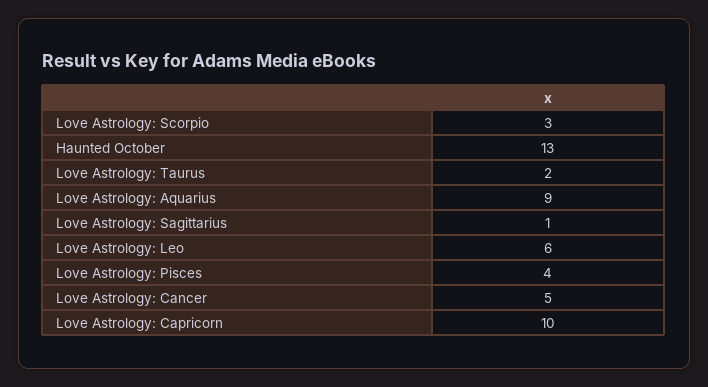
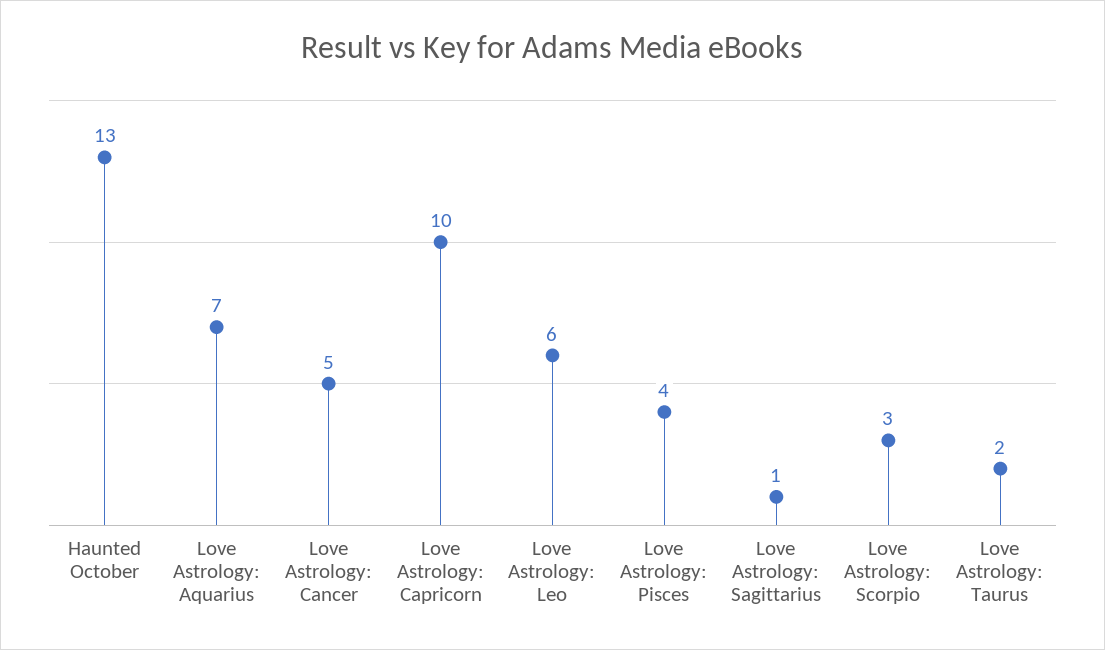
Love Astrology: Aquarius: 9 -> 7

